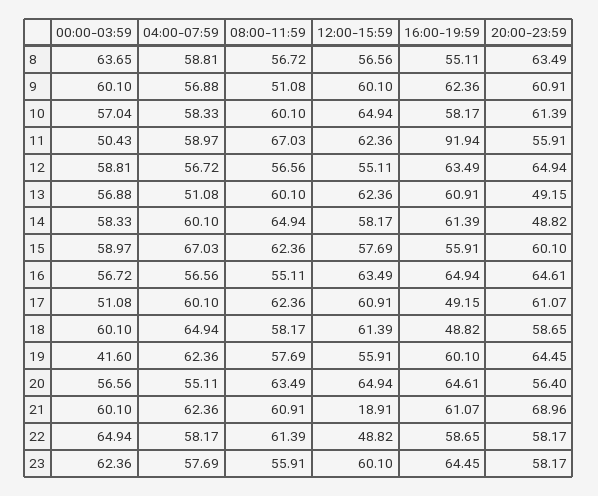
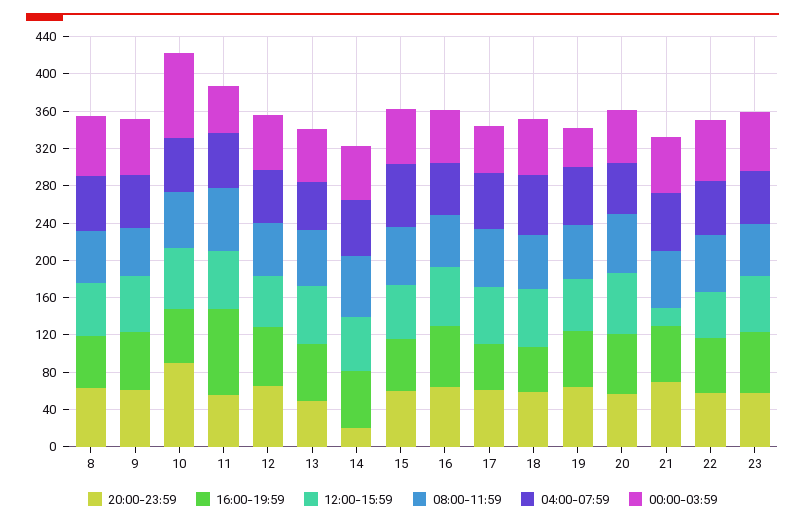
00:00-03:59, 10: 57.04 -> 90
20:00-23:59, 10: 61.39 -> 90
20:00-23:59, 14: 48.82 -> 20

